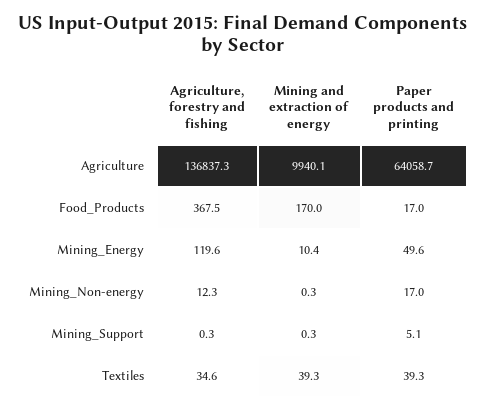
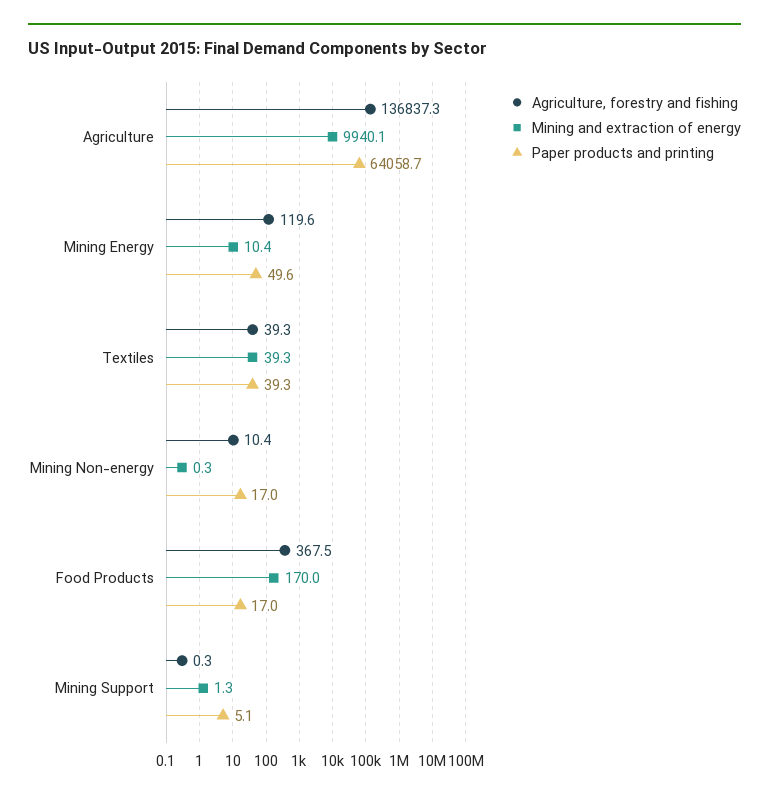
Agriculture, forestry and fishing, Mining_Non-energy: 12.3 -> 10.4
Mining and extraction of energy, Mining_Support: 0.3 -> 1.3
Agriculture, forestry and fishing, Textiles: 34.6 -> 39.3

